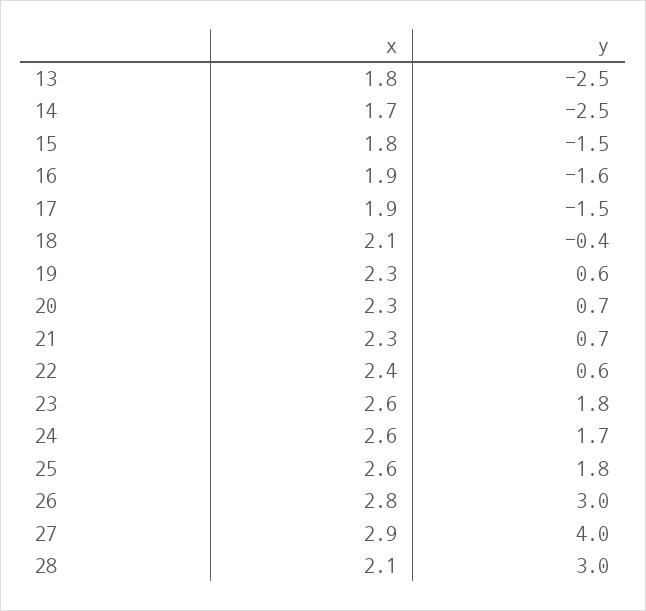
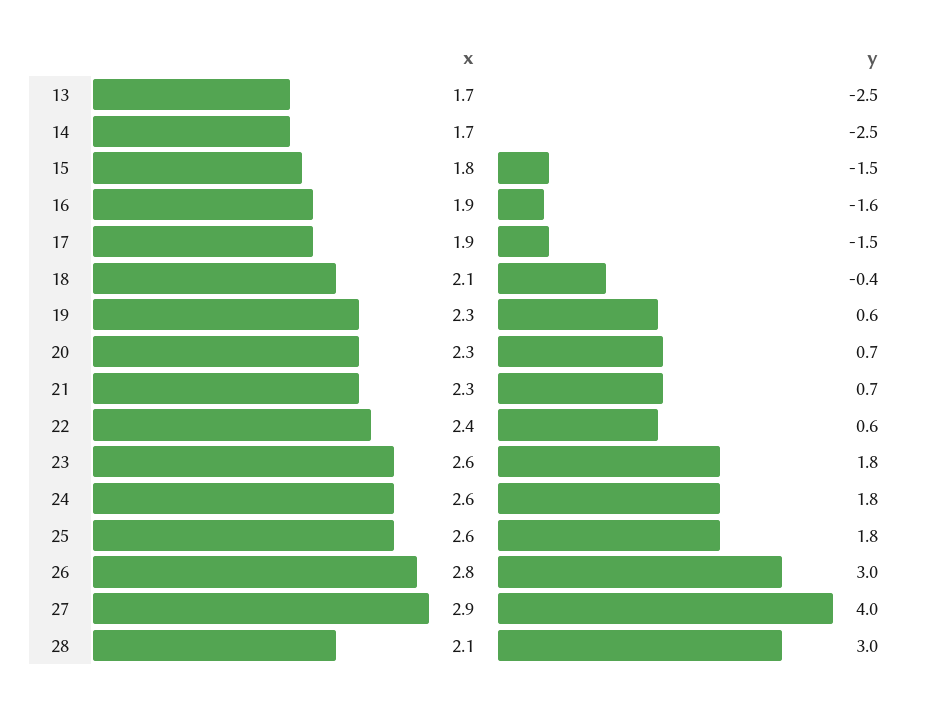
x, 13: 1.8 -> 1.7
y, 24: 1.7 -> 1.8

